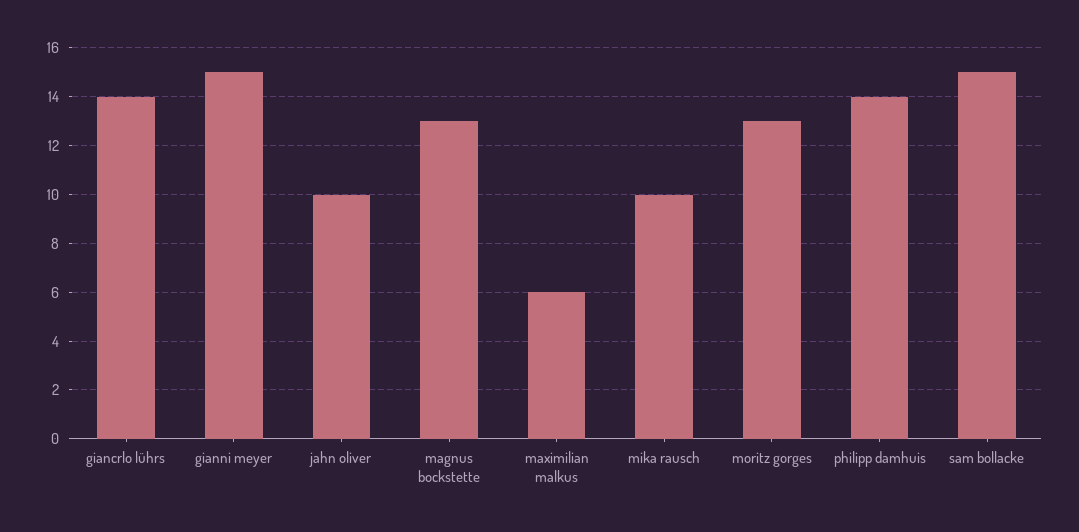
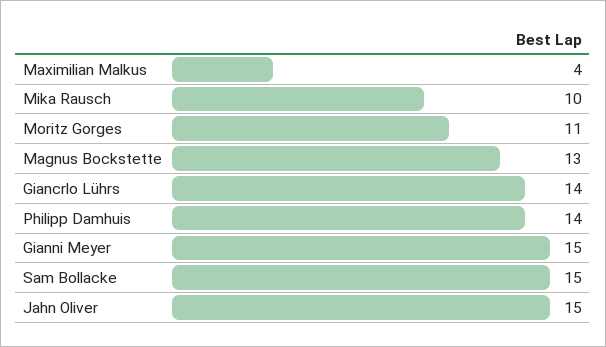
jahn oliver: 10 -> 15
maximilian malkus: 6 -> 4
moritz gorges: 13 -> 11

